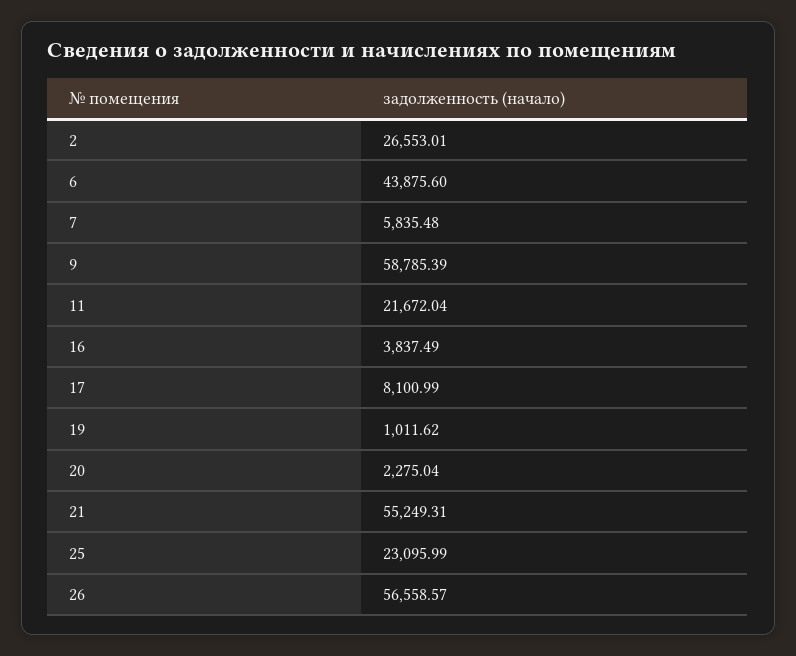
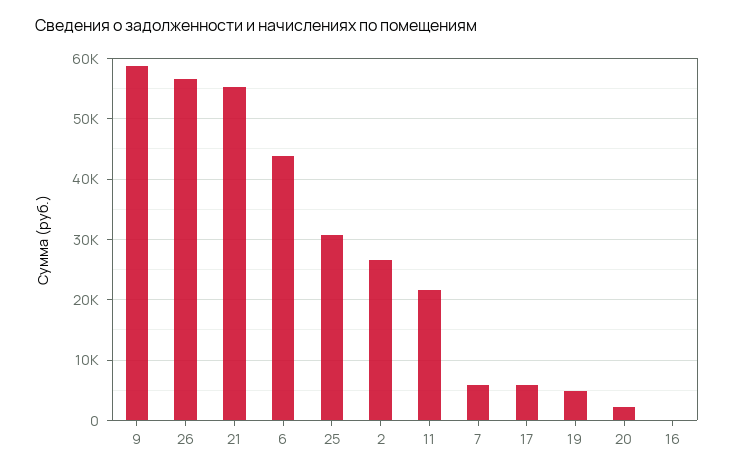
16: 3837.49 -> 0
17: 8100.99 -> 6000
19: 1011.62 -> 5000
25: 23095.99 -> 31000

